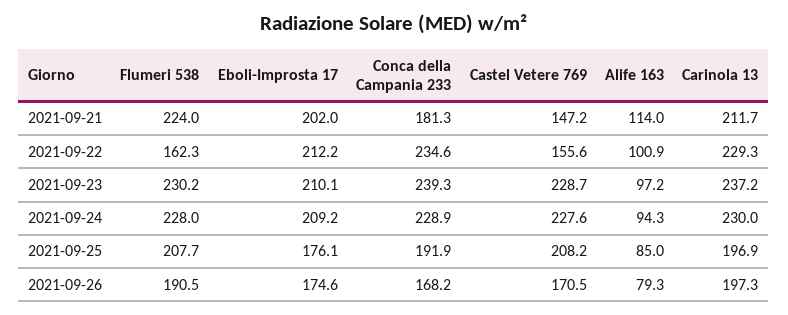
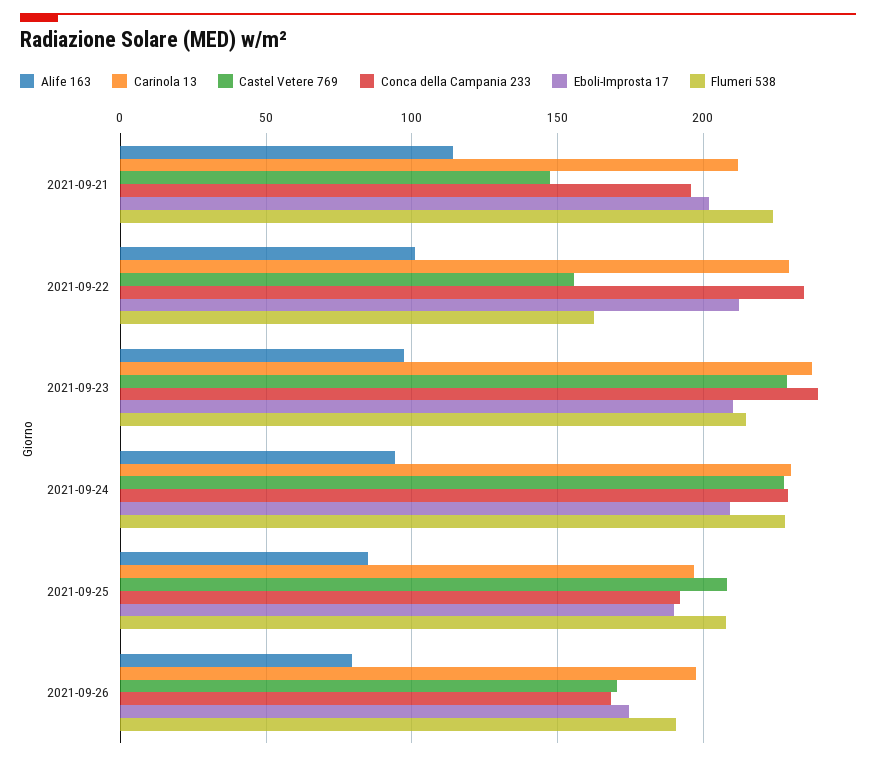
Conca della Campania 233, 2021-09-21: 181.3 -> 195
Flumeri 538, 2021-09-23: 230.2 -> 215
Eboli-Improsta 17, 2021-09-25: 176.1 -> 190

